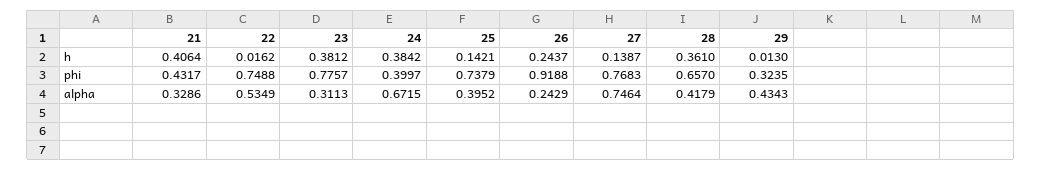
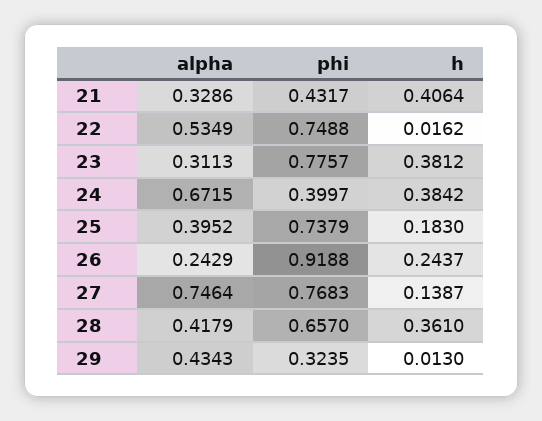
25, h: 0.1421 -> 0.183

